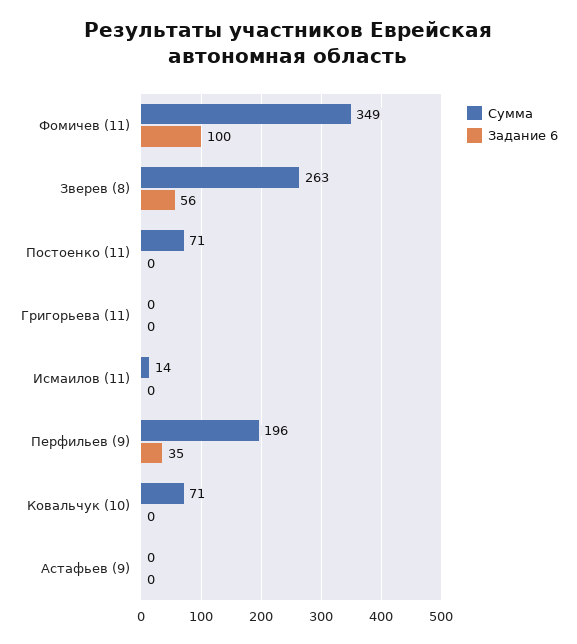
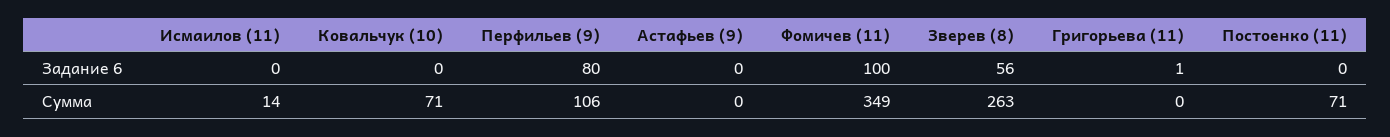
Задание 6, Григорьева (11): 0 -> 1
Сумма, Перфильев (9): 196 -> 106
Задание 6, Перфильев (9): 35 -> 80

